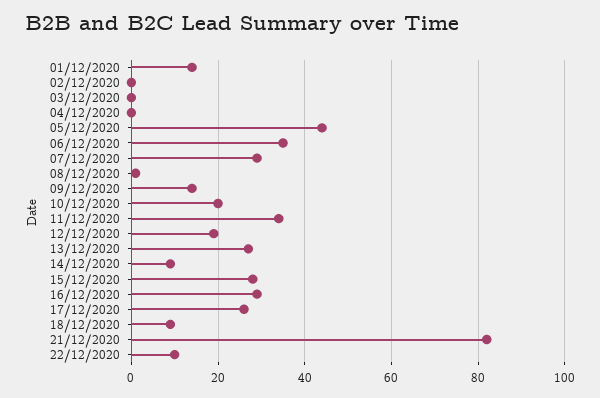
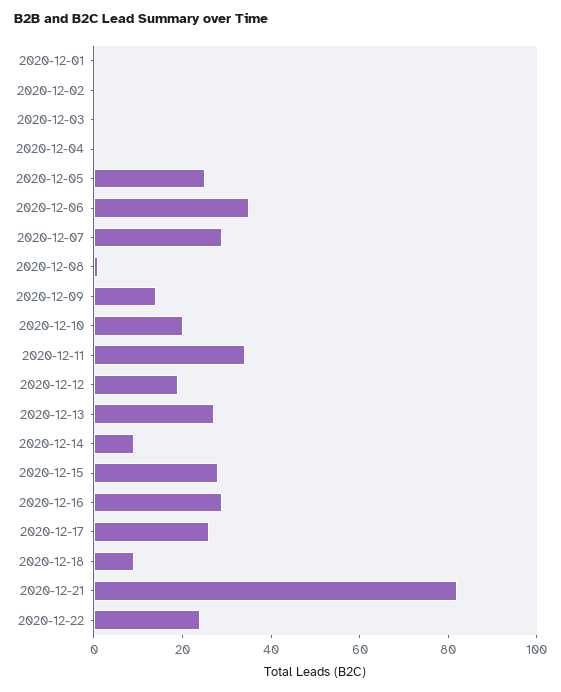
01/12/2020: 15 -> 0
05/12/2020: 45 -> 25
22/12/2020: 10 -> 25

